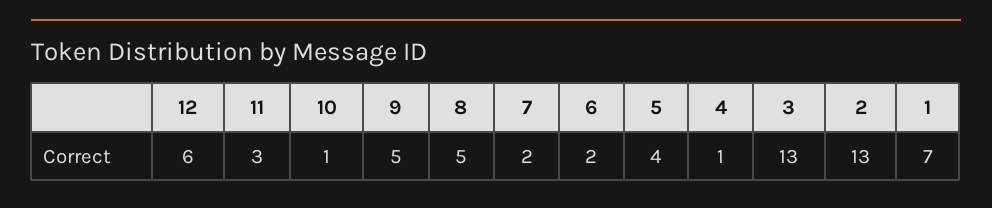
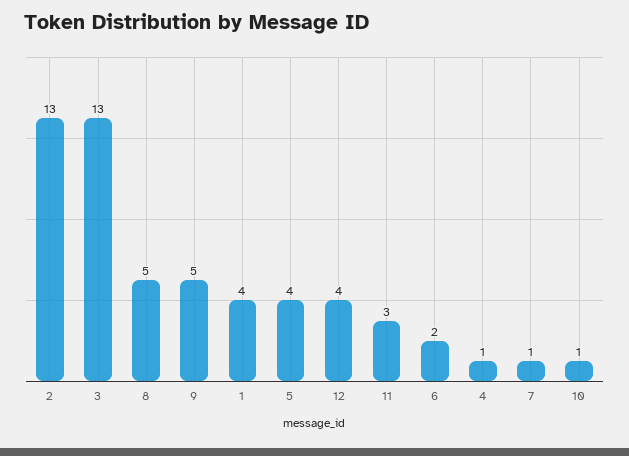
12: 6 -> 4
7: 2 -> 1
1: 7 -> 4

